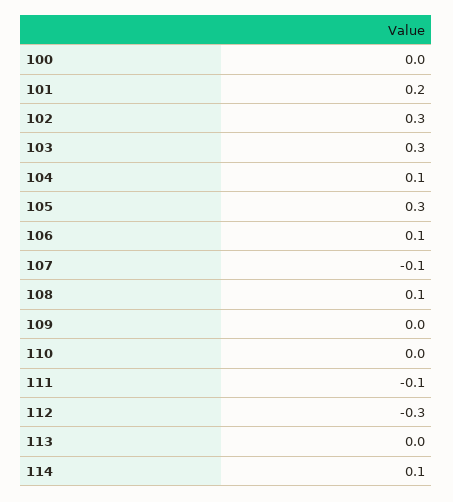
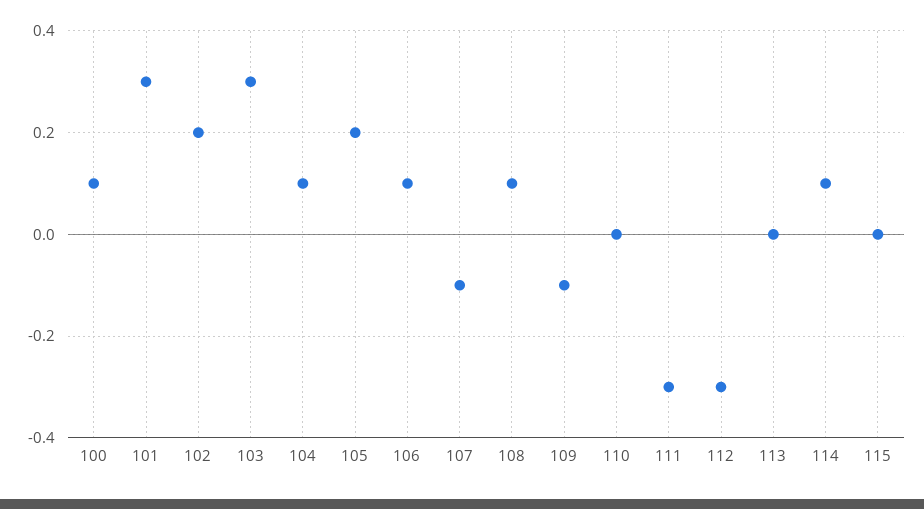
100: 0 -> 0.1
101: 0.2 -> 0.3
102: 0.3 -> 0.2
105: 0.3 -> 0.2
109: 0 -> -0.1
111: -0.1 -> -0.3
115: none -> 0

